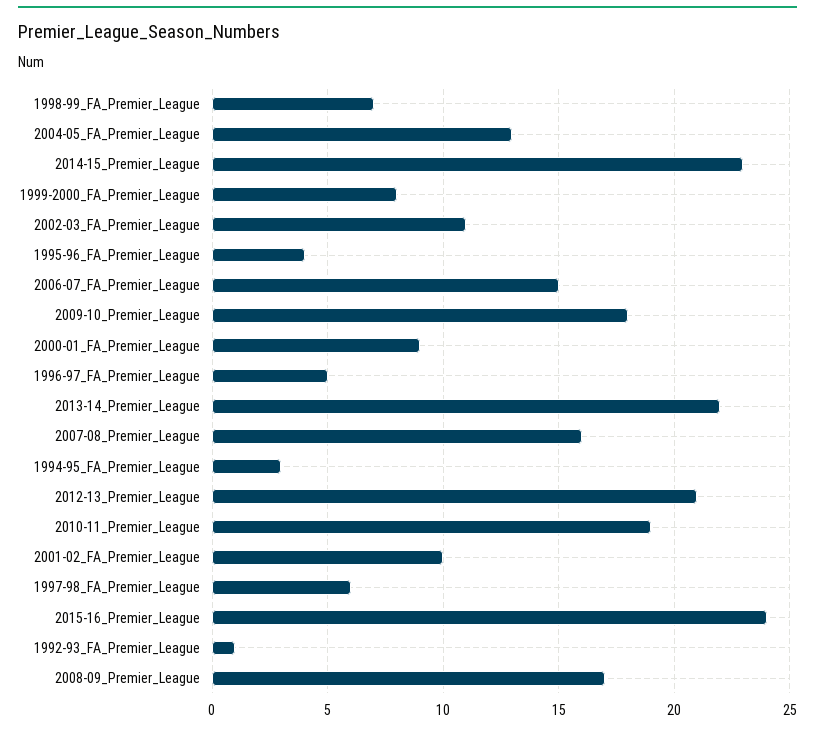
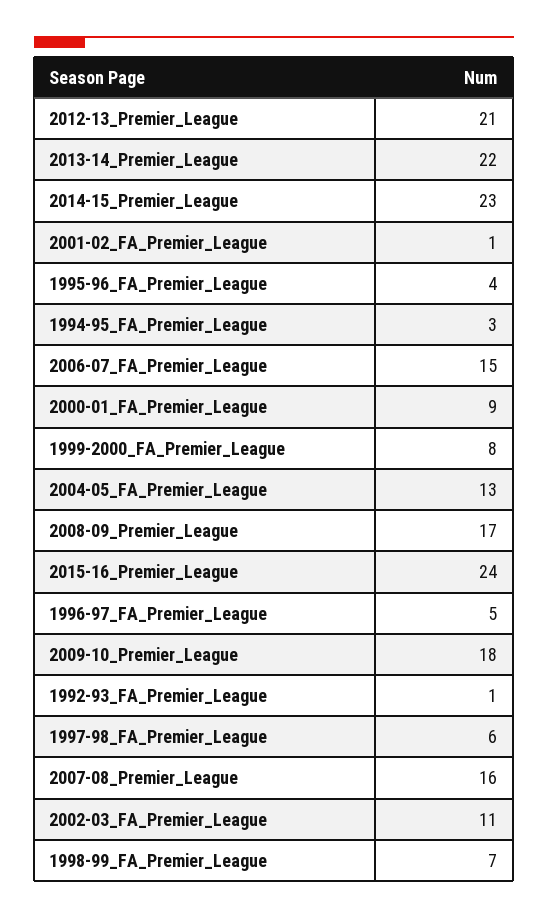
2010-11_Premier_League: 19 -> none
2001-02_FA_Premier_League: 10 -> 1

